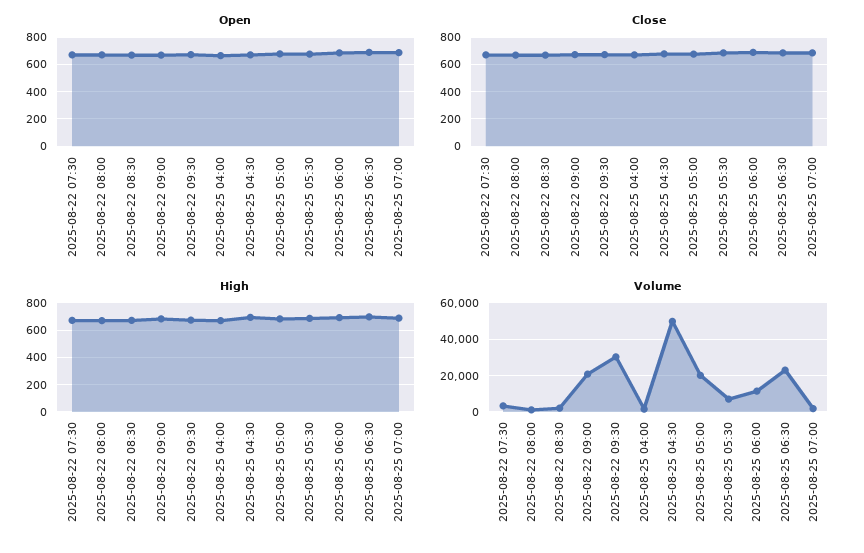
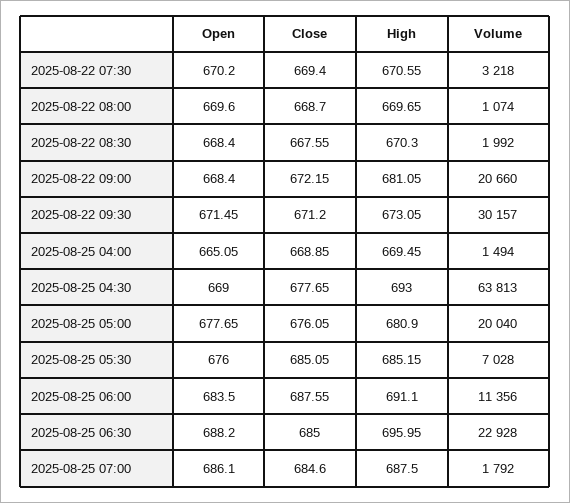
Volume, 2025-08-25 04:30: 50000 -> 63813

